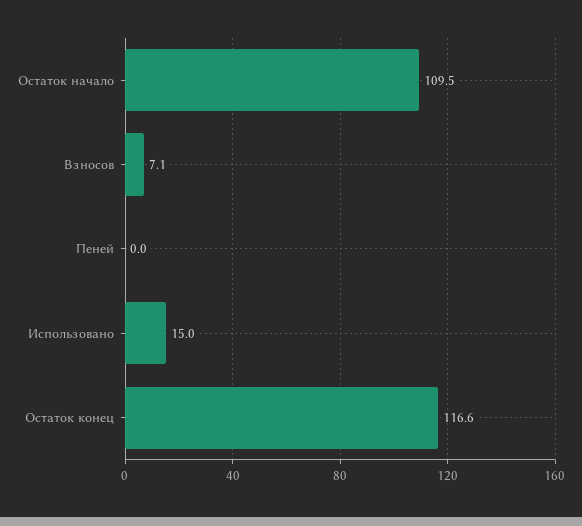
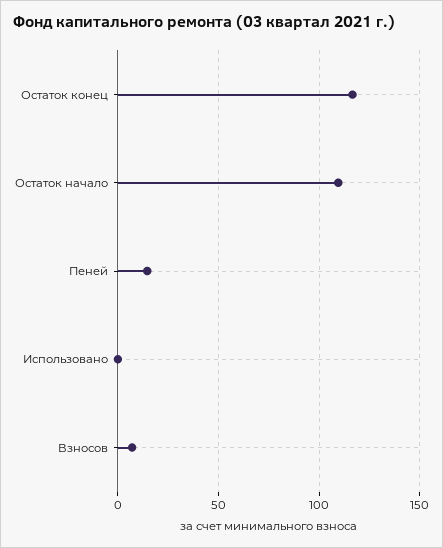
Пеней: 0 -> 15
Использовано: 15 -> 0

